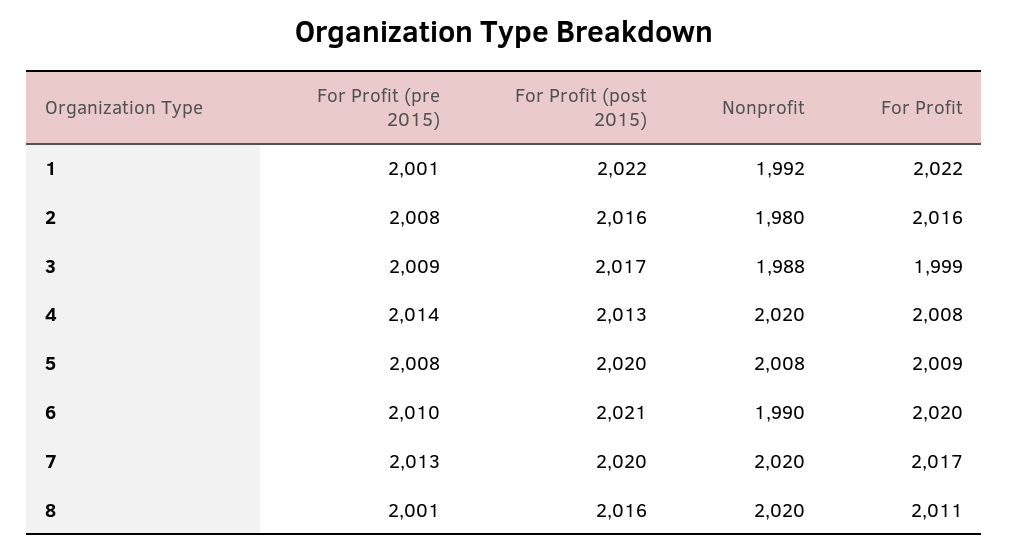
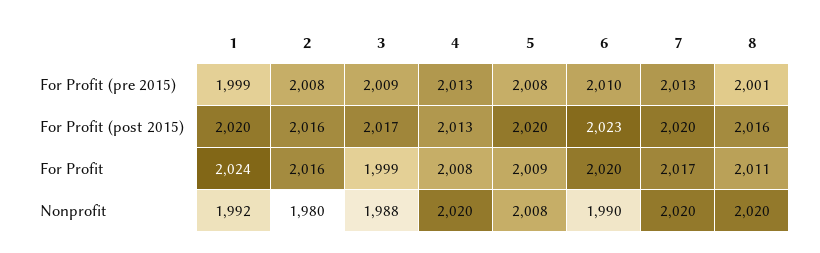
For Profit (pre 2015), 1: 2001 -> 1999
For Profit (post 2015), 1: 2022 -> 2020
For Profit, 1: 2022 -> 2024
For Profit (pre 2015), 4: 2014 -> 2013
For Profit (post 2015), 6: 2021 -> 2023

